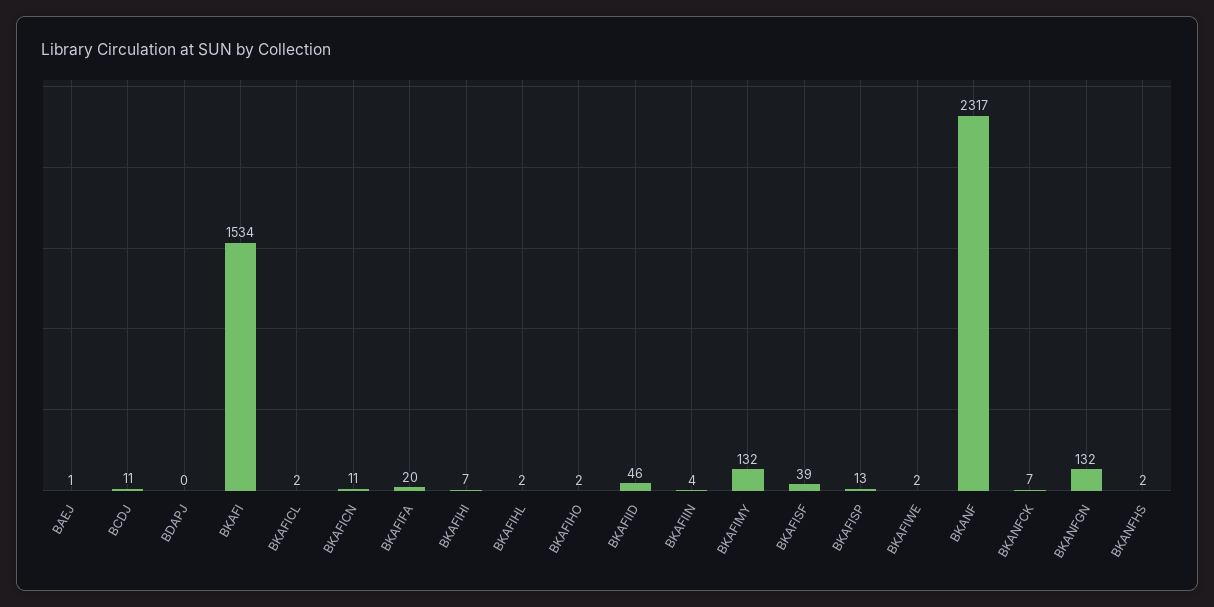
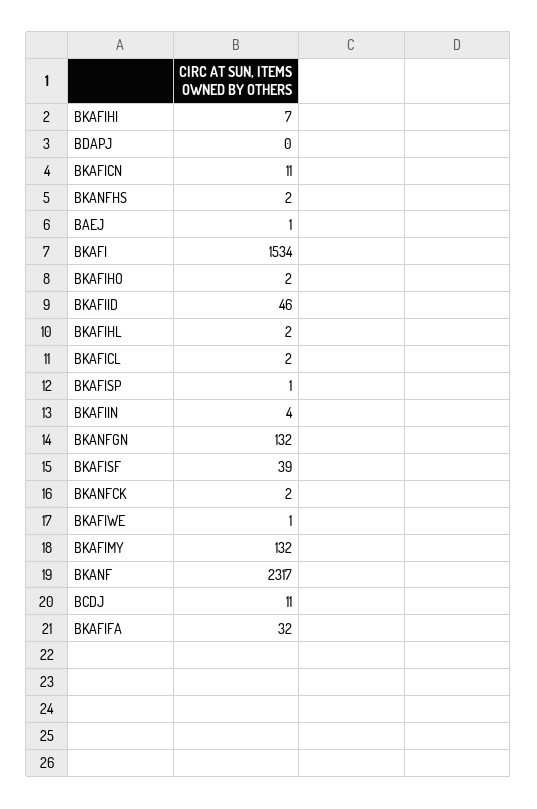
BKAFIFA: 20 -> 32
BKAFISP: 13 -> 1
BKAFIWE: 2 -> 1
BKANFCK: 7 -> 2

